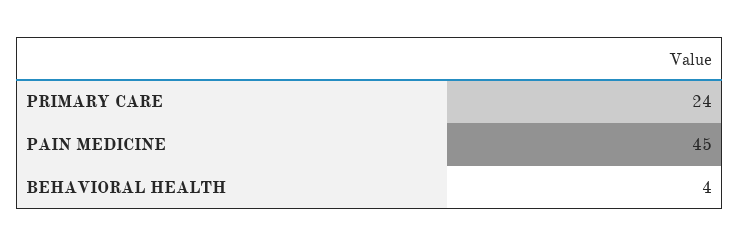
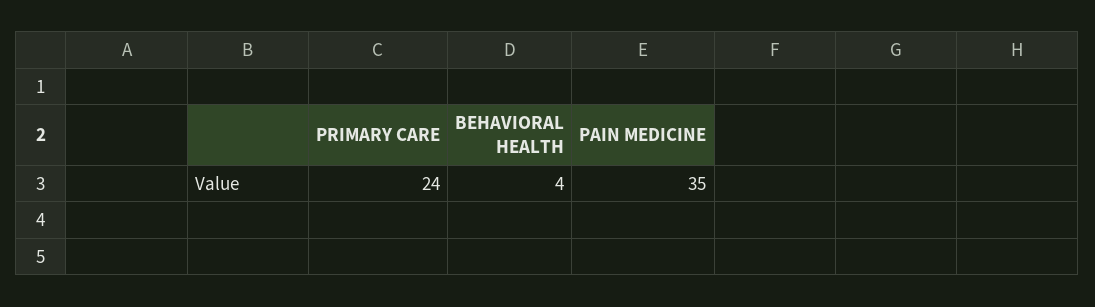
PAIN MEDICINE: 45 -> 35

